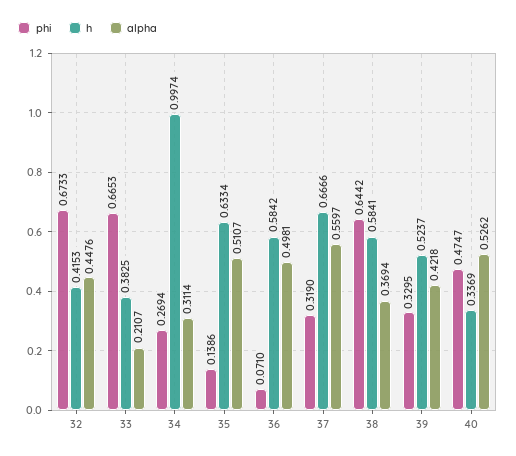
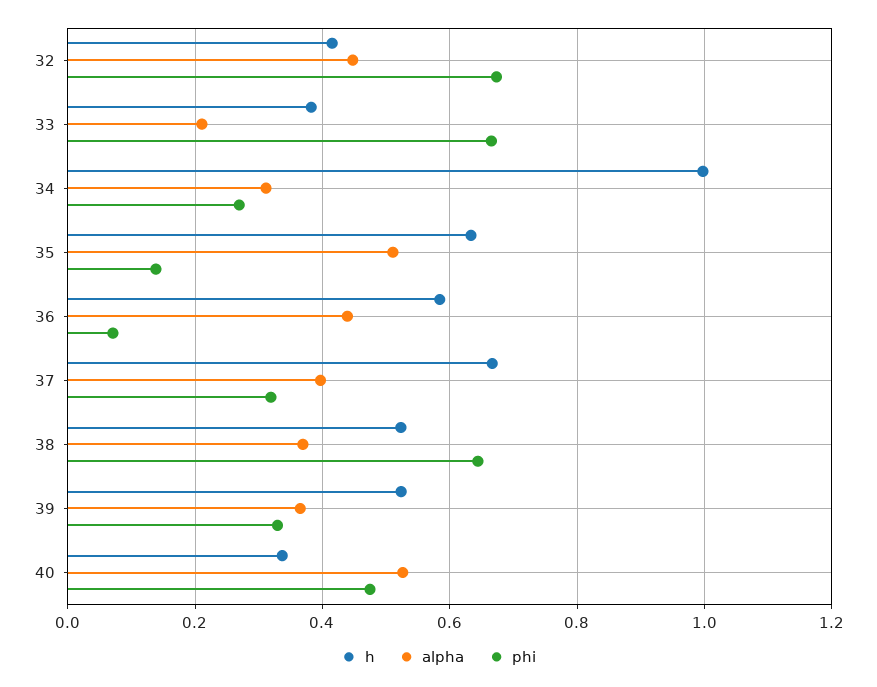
alpha, 36: 0.4981 -> 0.44
alpha, 37: 0.5597 -> 0.4
h, 38: 0.5841 -> 0.52
alpha, 39: 0.4218 -> 0.36

